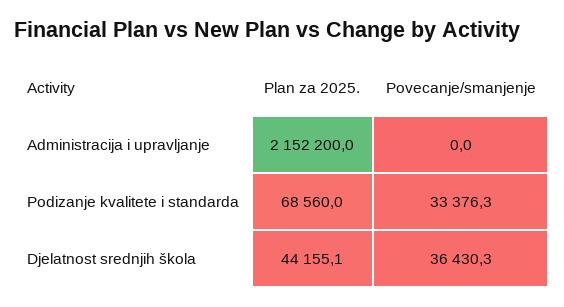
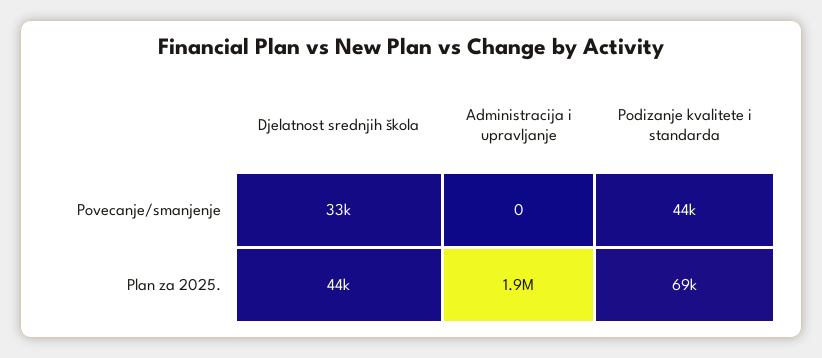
Plan za 2025., Administracija i upravljanje: 2152200 -> 1900000
Povecanje/smanjenje, Podizanje kvalitete i standarda: 33376.3 -> 44000
Povecanje/smanjenje, Djelatnost srednjih škola: 36430.3 -> 33000

